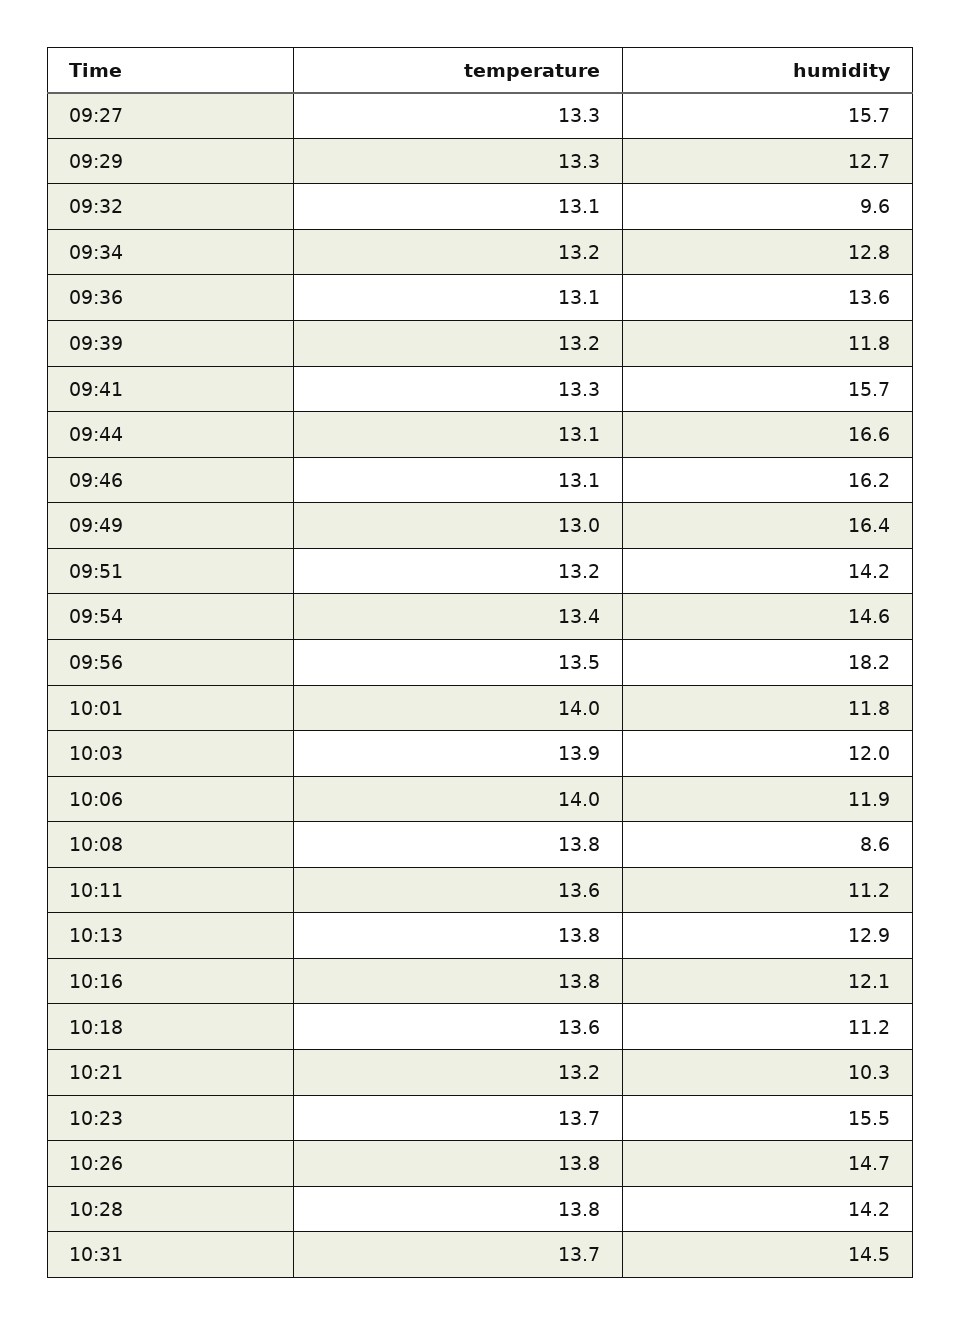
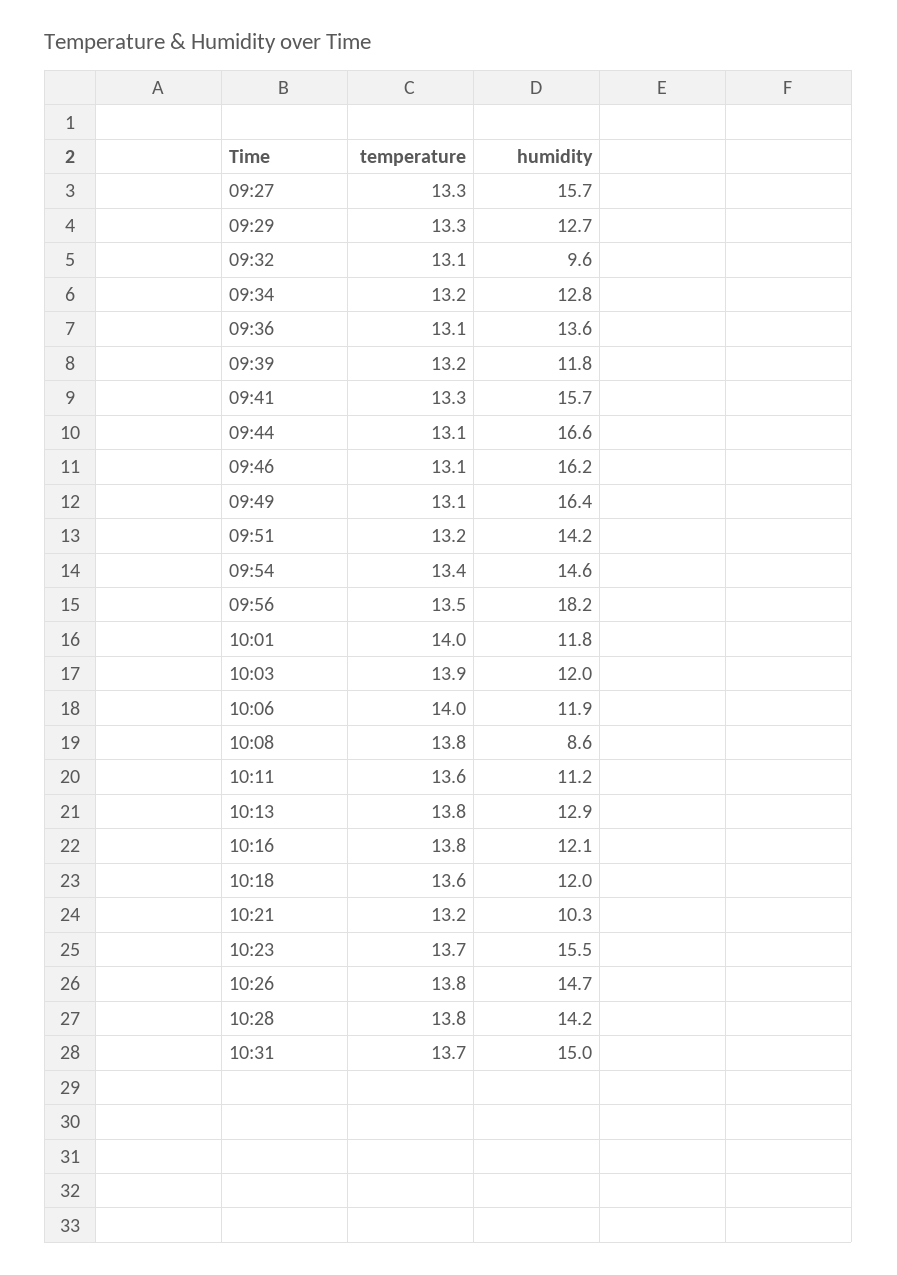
temperature, 09:49: 13 -> 13.1
humidity, 10:18: 11.2 -> 12
humidity, 10:31: 14.5 -> 15

